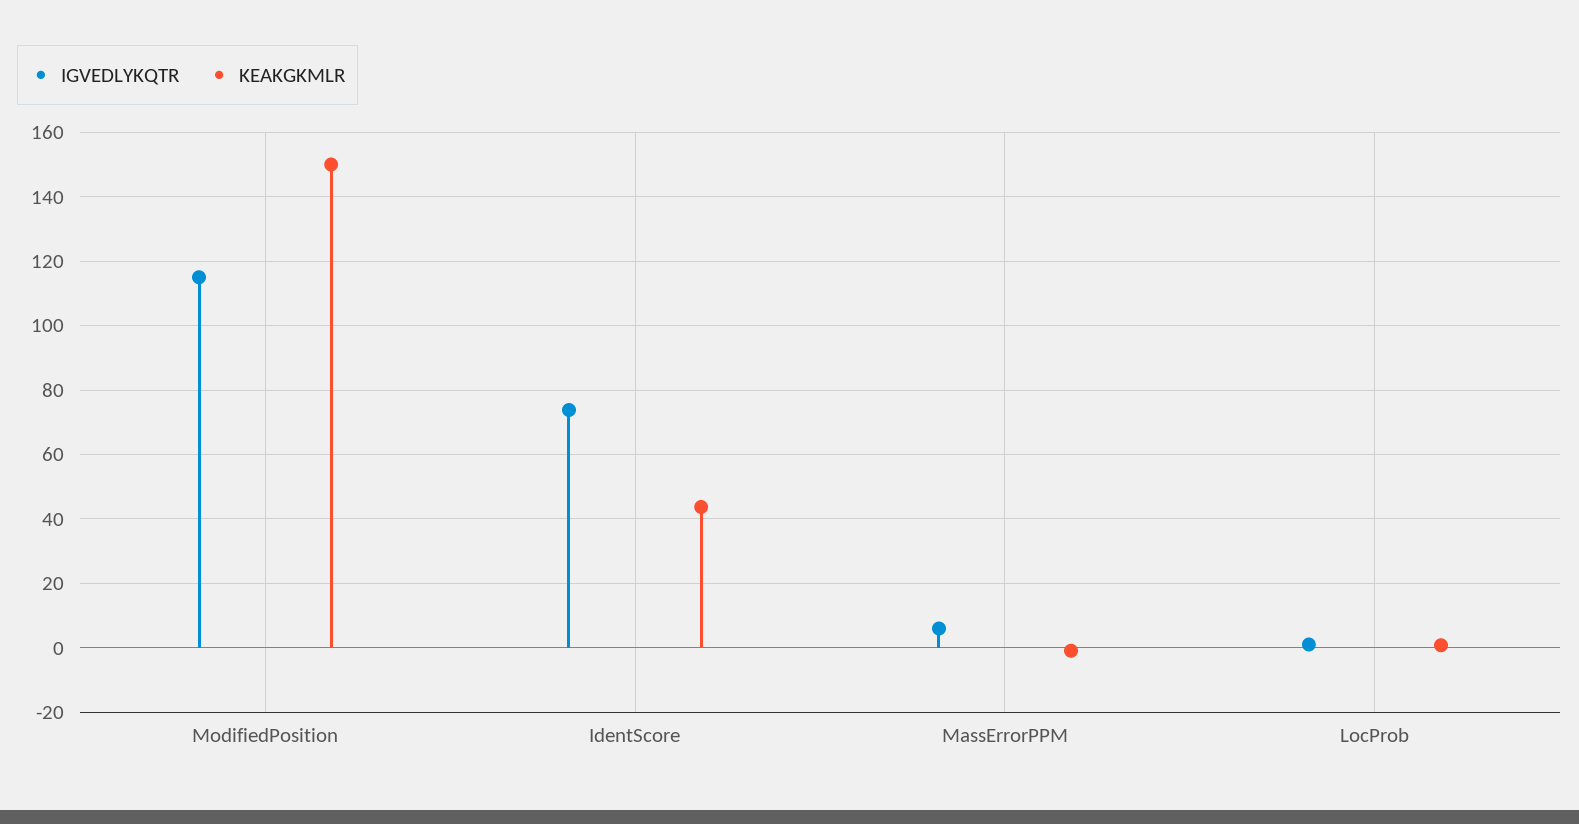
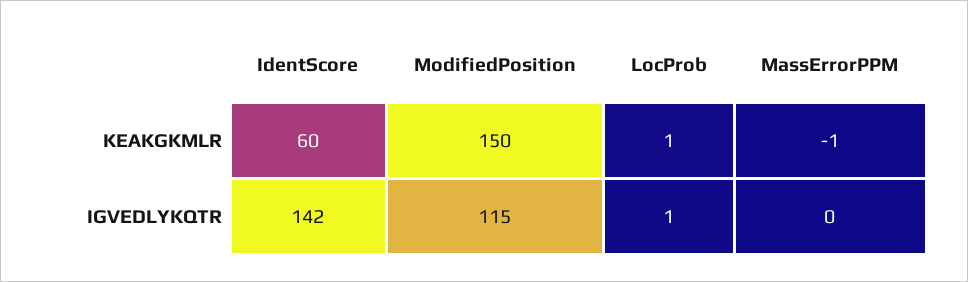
IGVEDLYKQTR, IdentScore: 74 -> 142
KEAKGKMLR, IdentScore: 44 -> 60
IGVEDLYKQTR, MassErrorPPM: 6 -> 0

